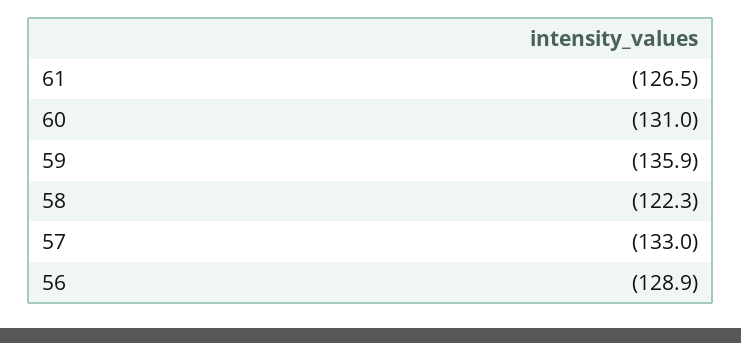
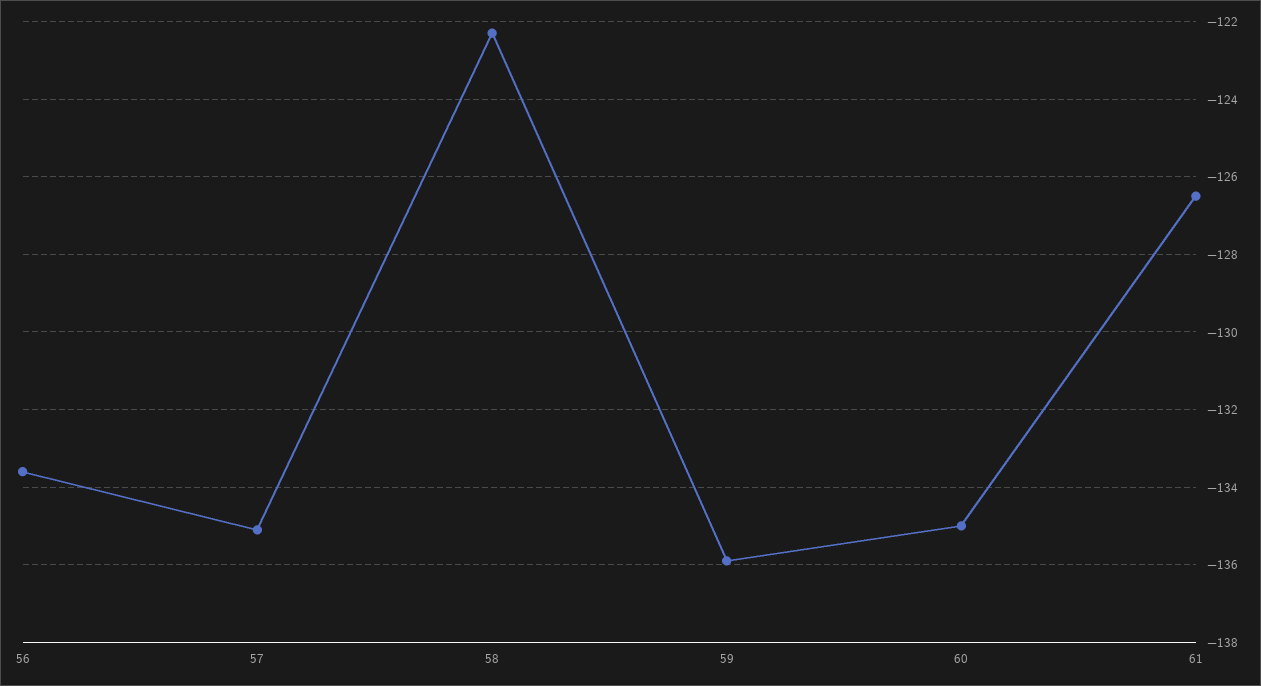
60: -131 -> -135
57: -133 -> -135
56: -128.9 -> -133.5

